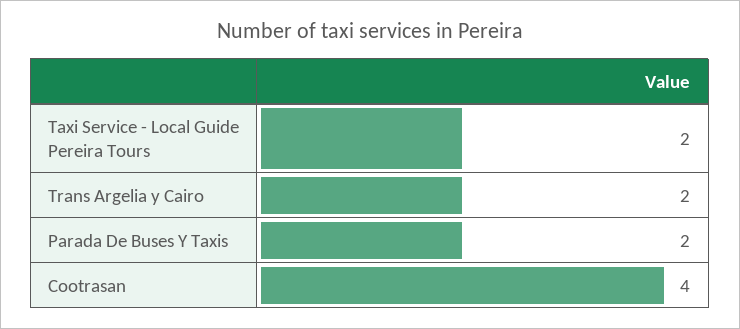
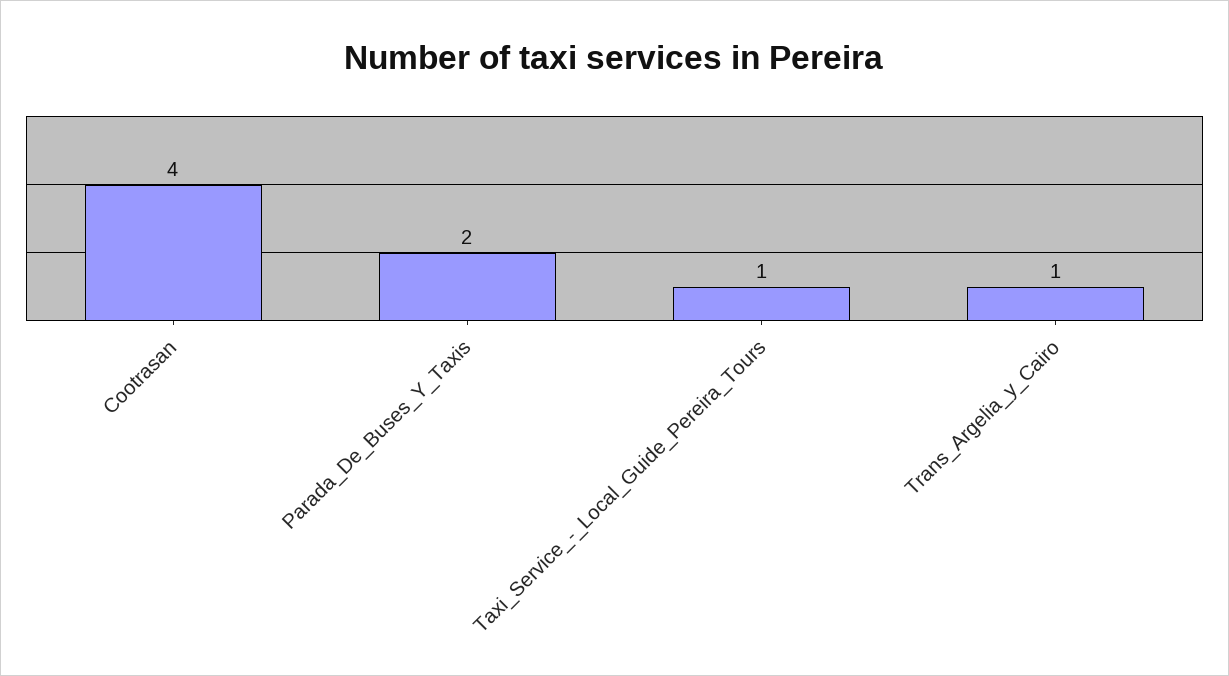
Taxi Service - Local Guide Pereira Tours: 2 -> 1
Trans Argelia y Cairo: 2 -> 1

